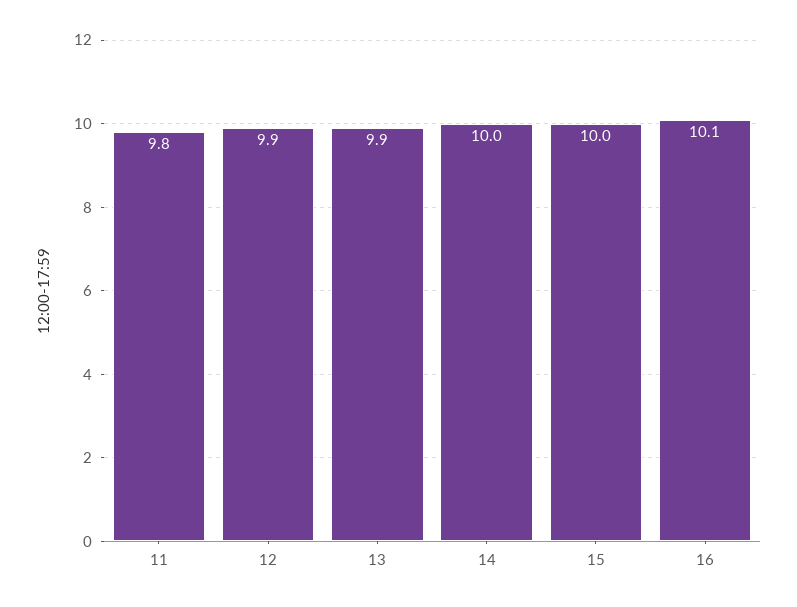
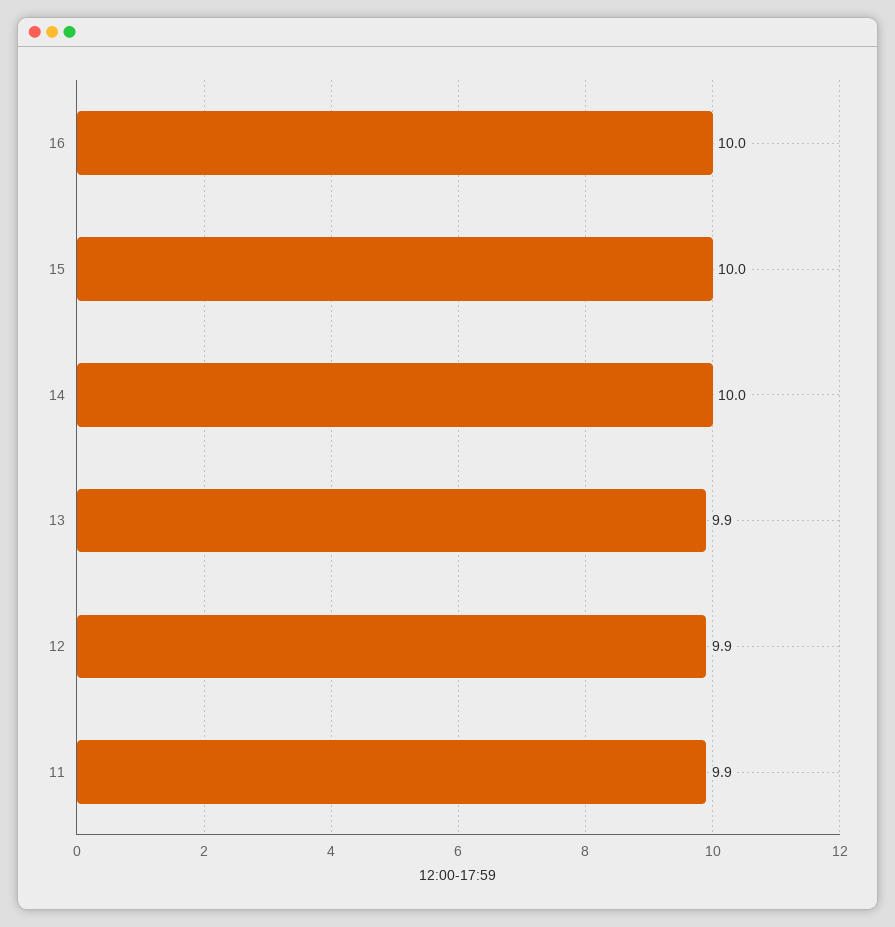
11: 9.8 -> 9.9
16: 10.1 -> 10

